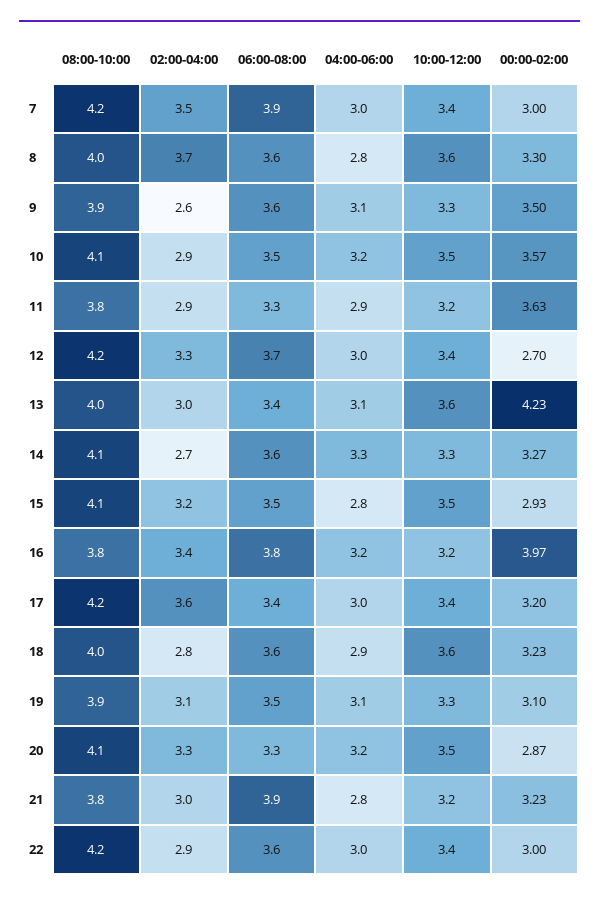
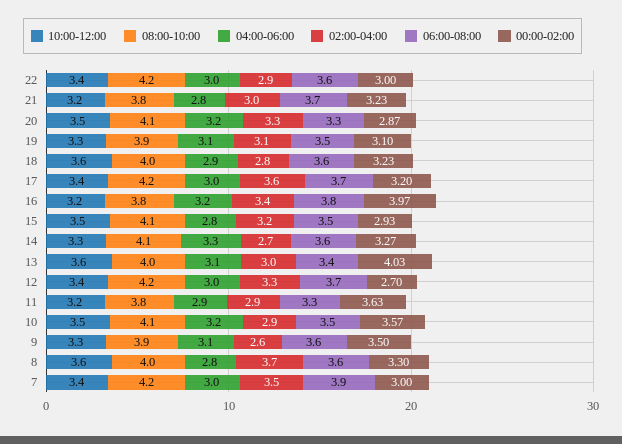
00:00-02:00, 13: 4.23 -> 4.03
06:00-08:00, 17: 3.4 -> 3.7
06:00-08:00, 21: 3.9 -> 3.7

